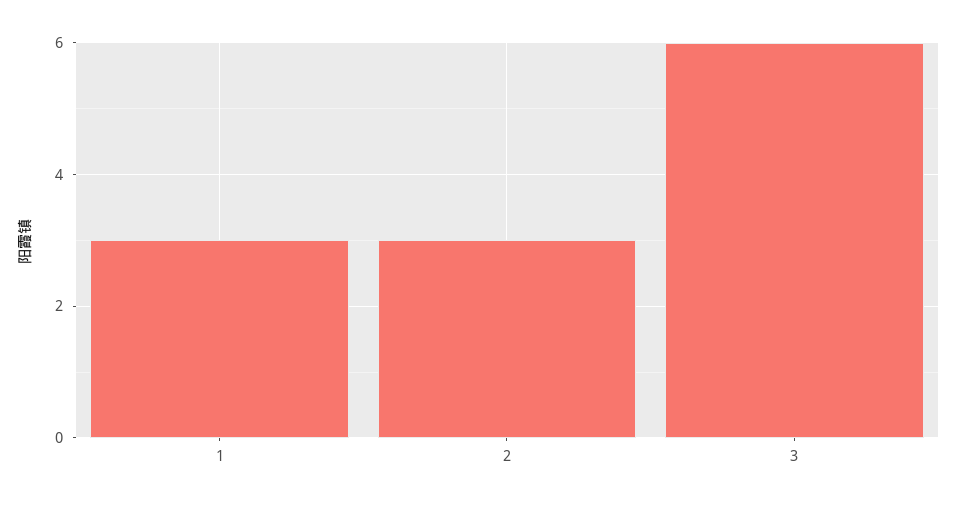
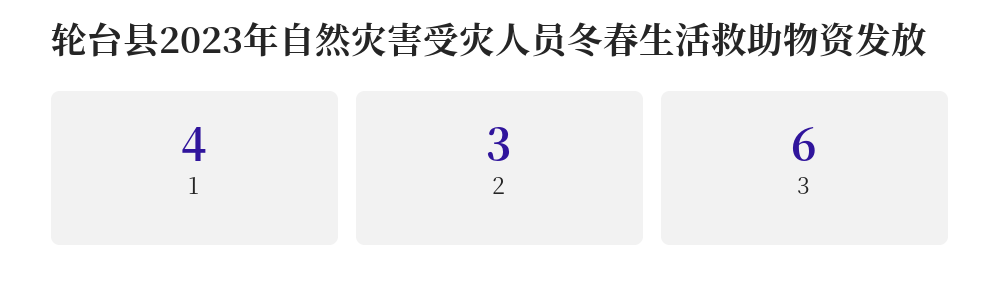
1: 3 -> 4

